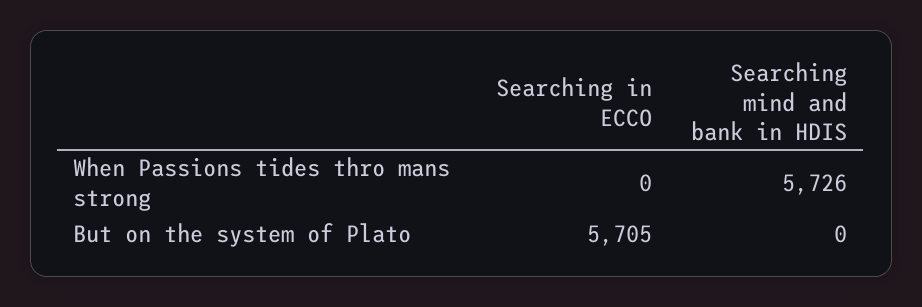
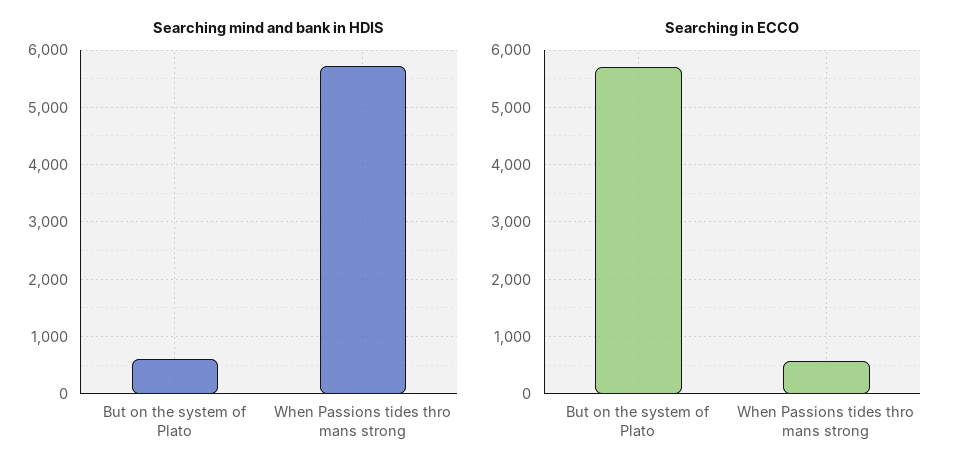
Searching in ECCO, When Passions tides thro mans strong: 0 -> 600
Searching mind and bank in HDIS, But on the system of Plato: 0 -> 600

